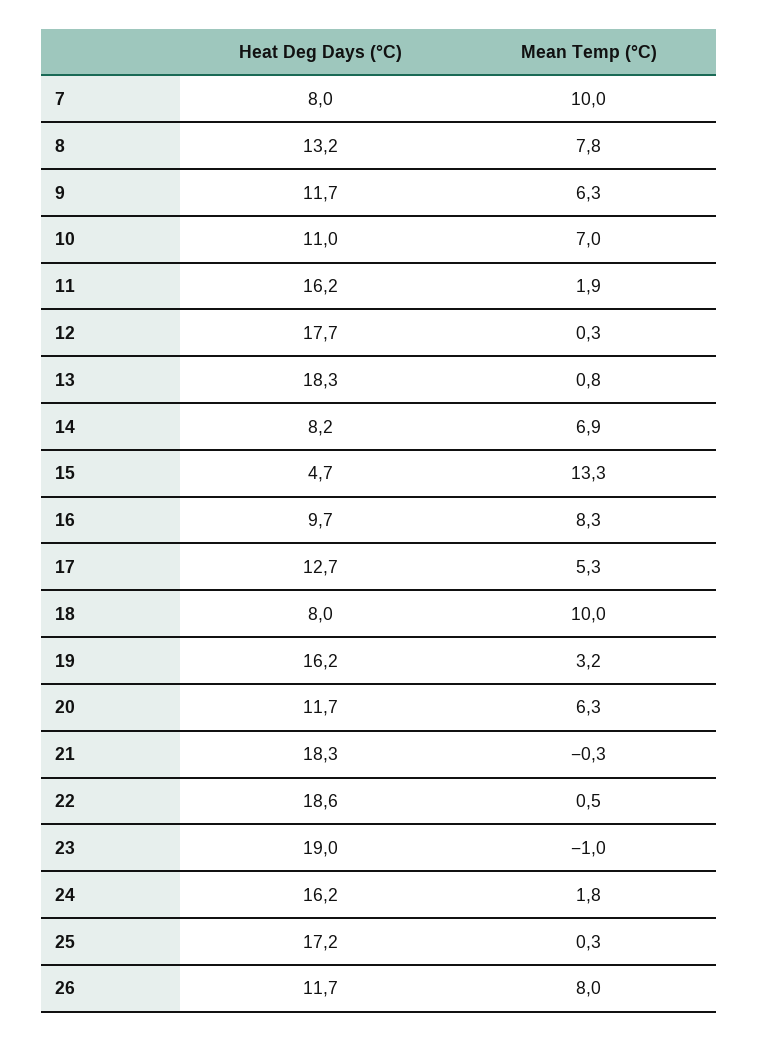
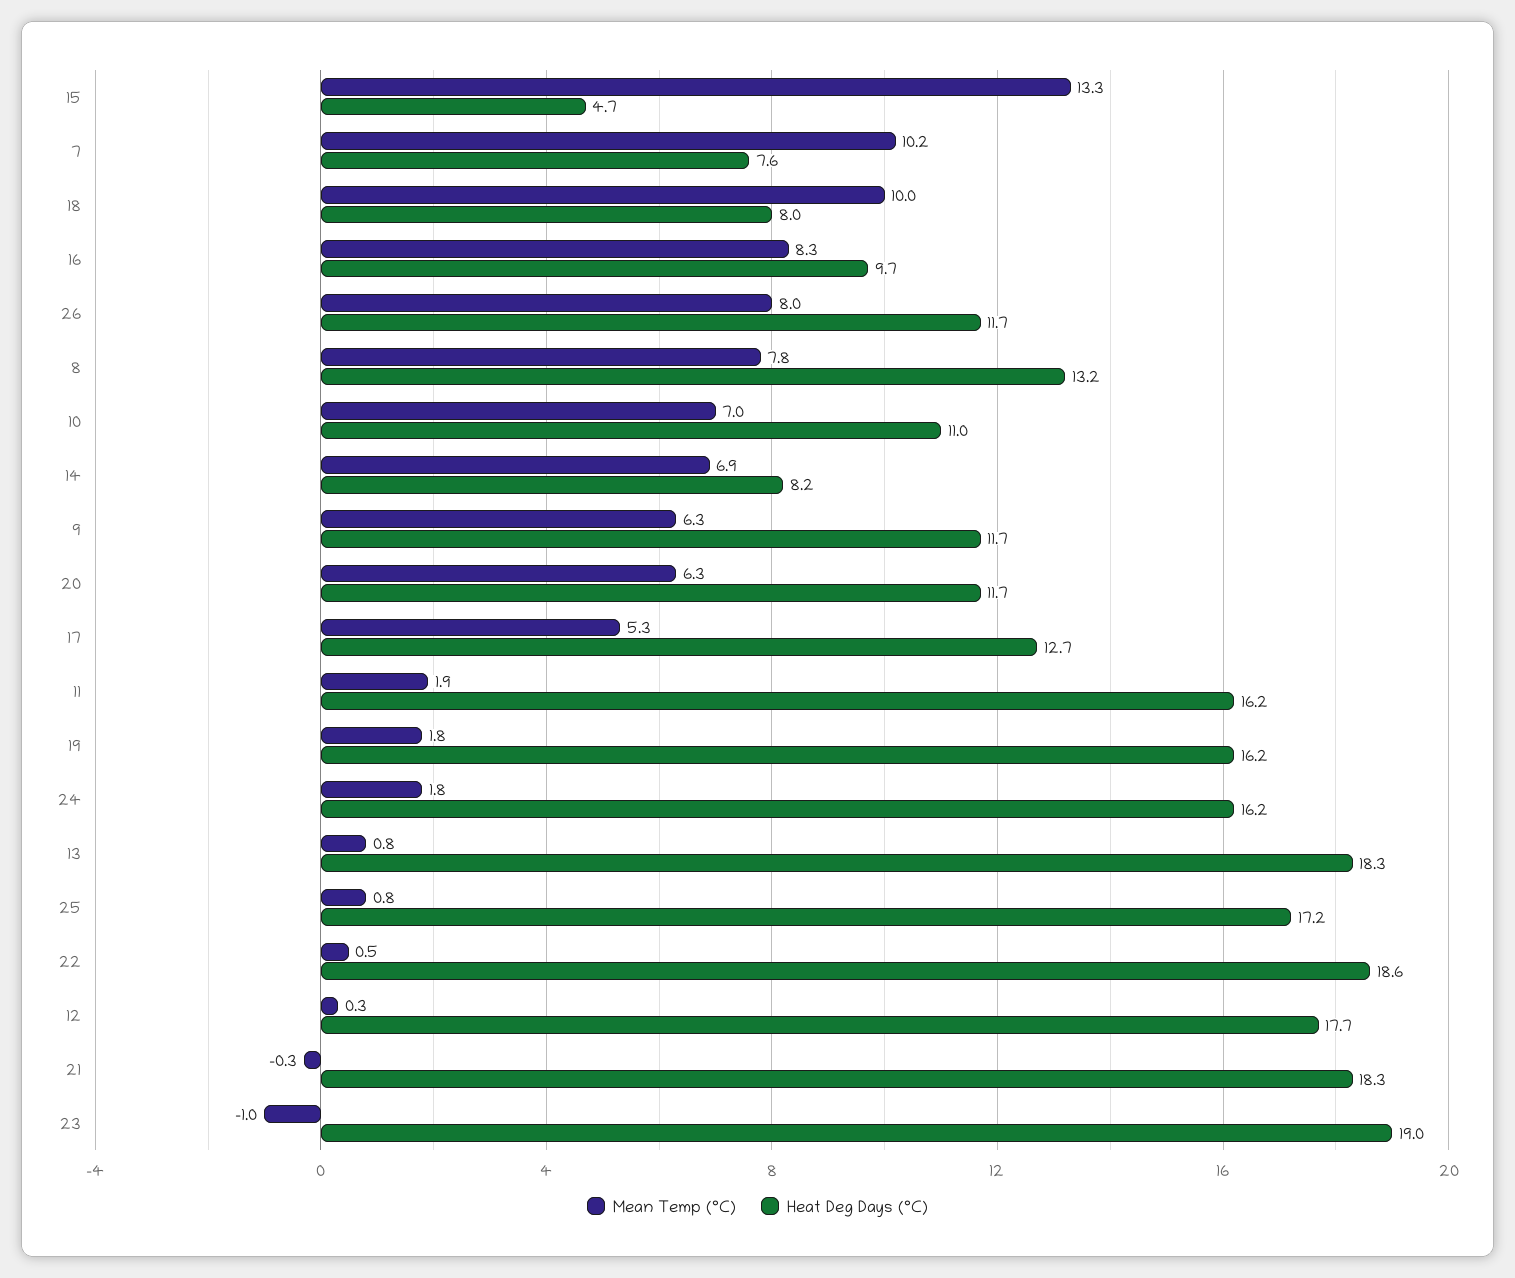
Heat Deg Days (°C), 7: 8 -> 7.6
Mean Temp (°C), 7: 10 -> 10.2
Mean Temp (°C), 19: 3.2 -> 1.8
Mean Temp (°C), 25: 0.3 -> 0.8

